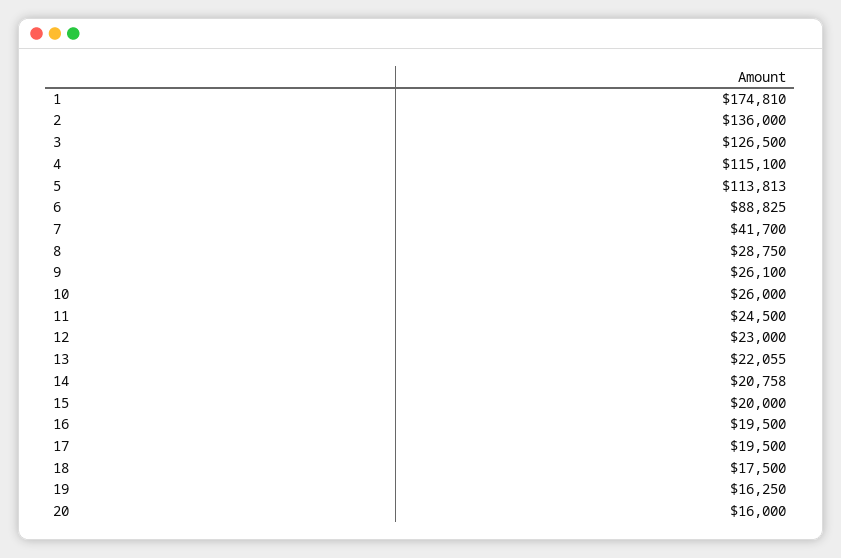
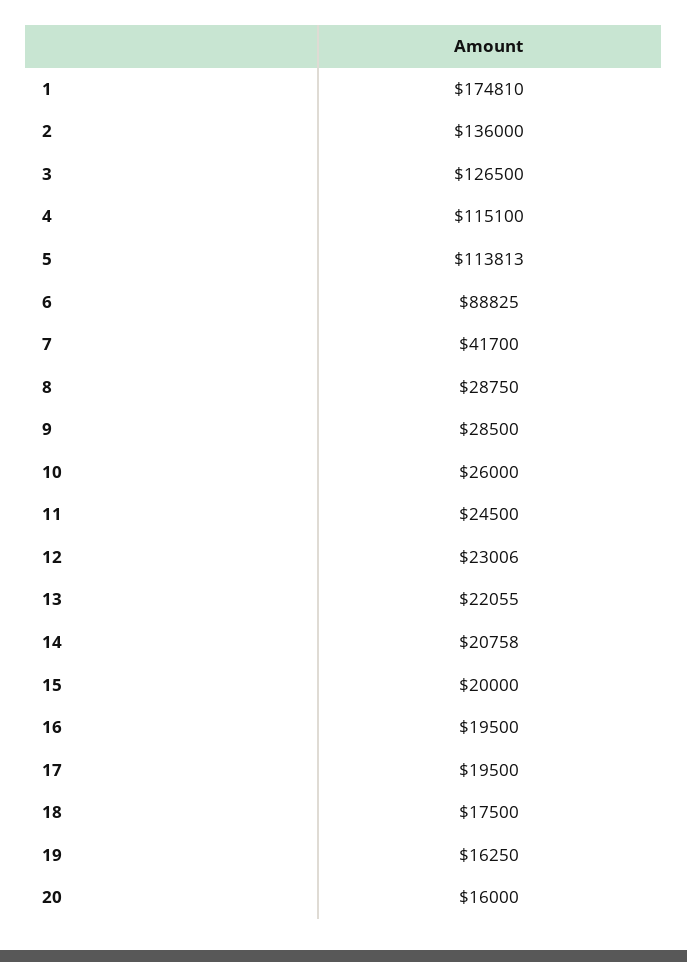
9: 26100 -> 28500
12: 23000 -> 23006

